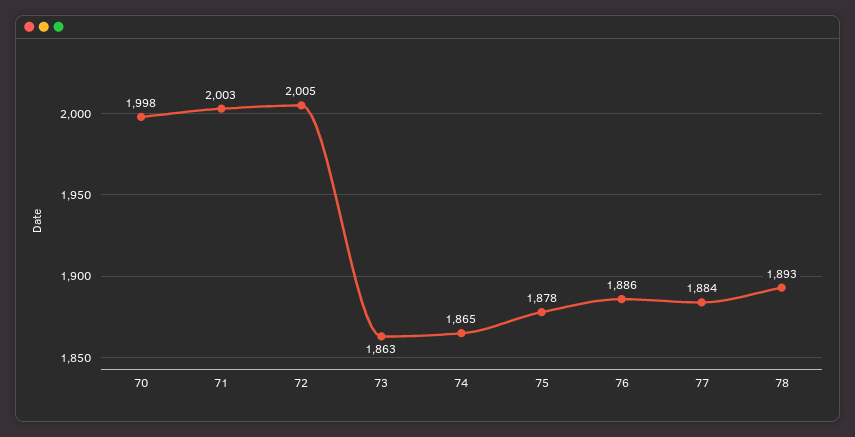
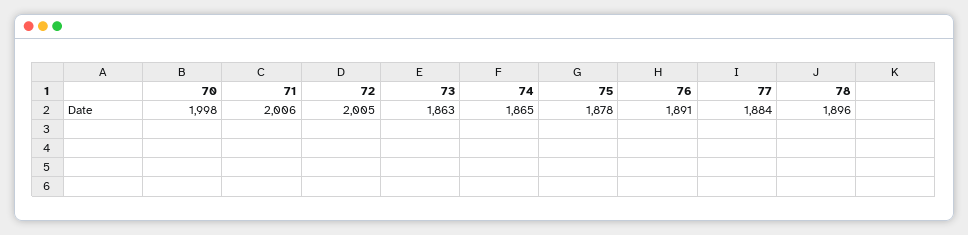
71: 2003 -> 2006
76: 1886 -> 1891
78: 1893 -> 1896

